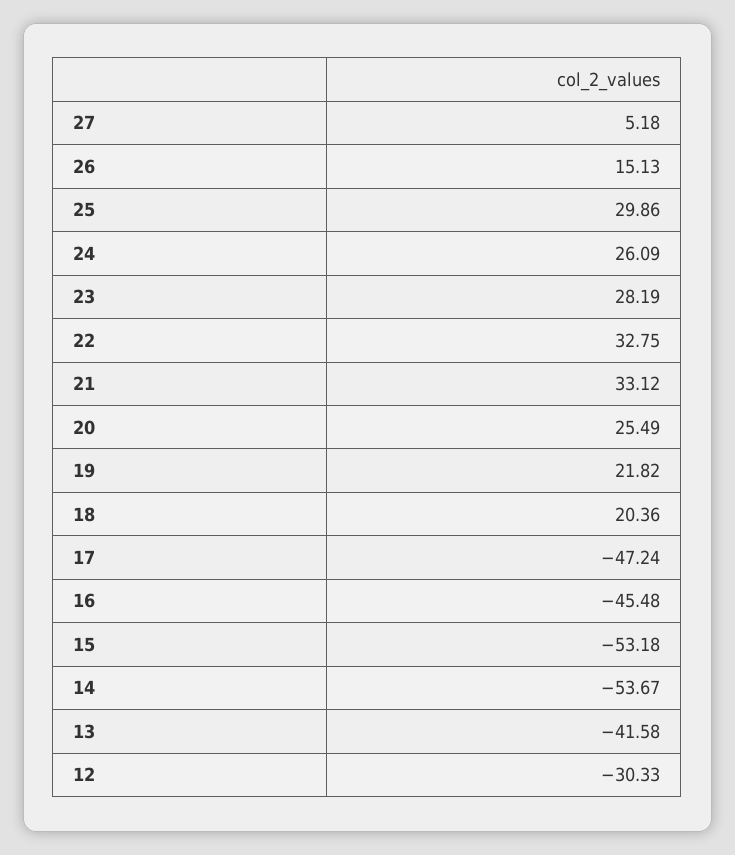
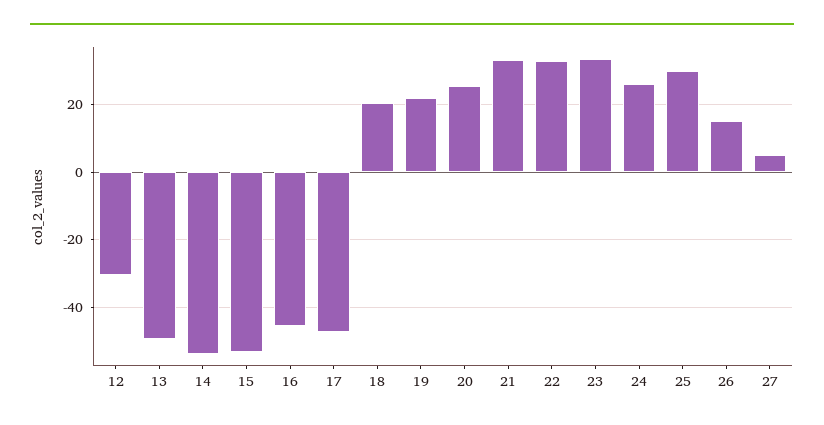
23: 28.19 -> 34
13: -41.58 -> -50

